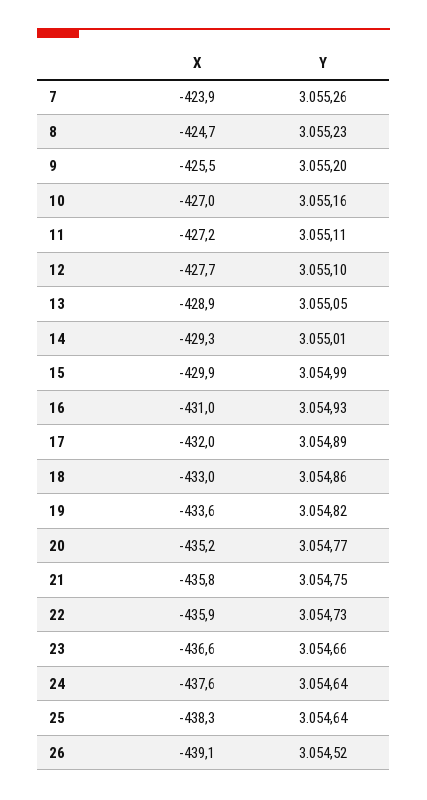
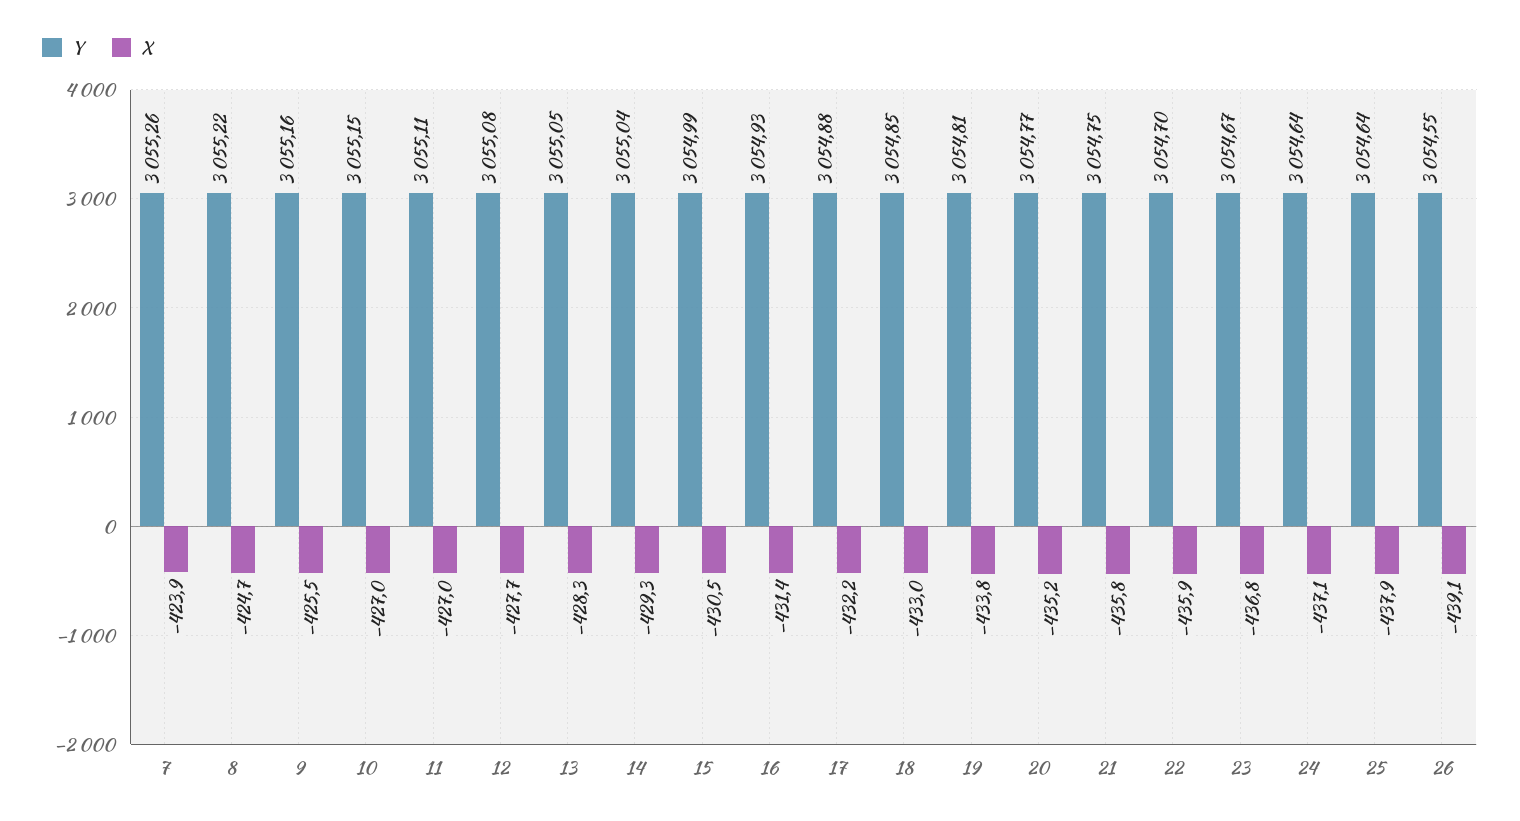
Y, 8: 3055.23 -> 3055.22
Y, 9: 3055.2 -> 3055.16
Y, 10: 3055.16 -> 3055.15
X, 11: -427.2 -> -427
Y, 12: 3055.1 -> 3055.08
X, 13: -428.9 -> -428.3
Y, 14: 3055.01 -> 3055.04
X, 15: -429.9 -> -430.5
X, 16: -431 -> -431.4
X, 17: -432 -> -432.2
Y, 17: 3054.89 -> 3054.88
Y, 18: 3054.86 -> 3054.85
X, 19: -433.6 -> -433.8
Y, 19: 3054.82 -> 3054.81
Y, 22: 3054.73 -> 3054.7
X, 23: -436.6 -> -436.8
Y, 23: 3054.66 -> 3054.67
X, 24: -437.6 -> -437.1
X, 25: -438.3 -> -437.9
Y, 26: 3054.52 -> 3054.55

